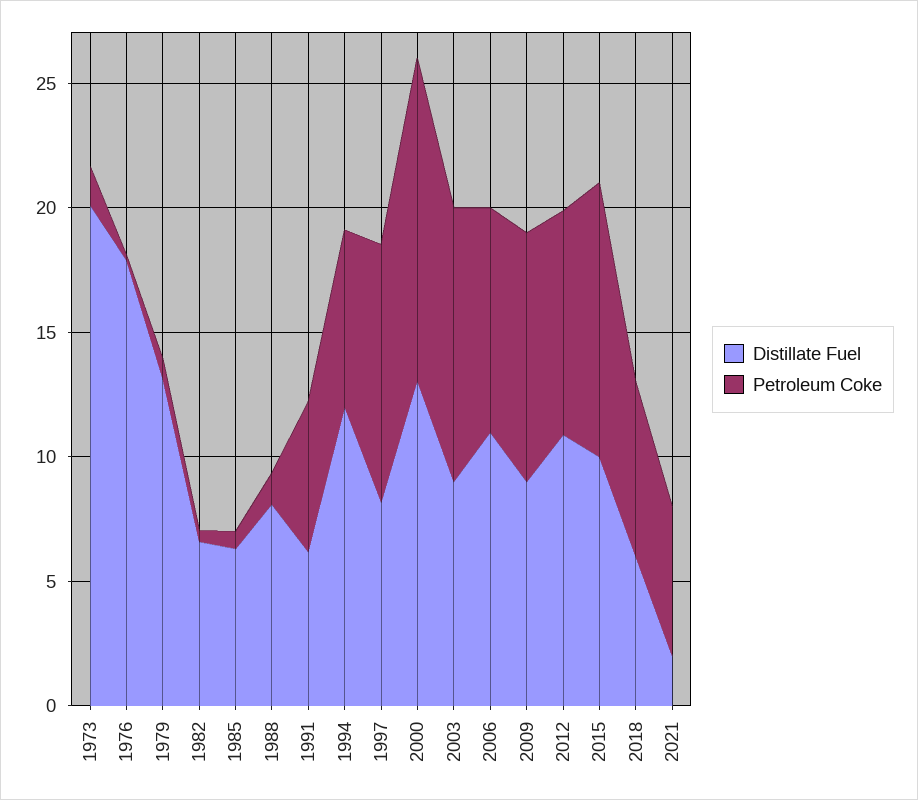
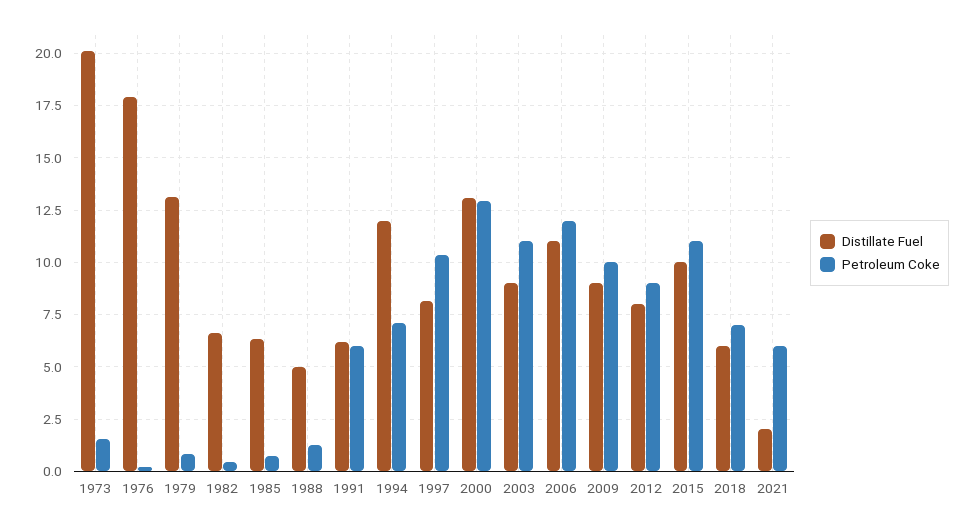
Distillate Fuel, 1988: 8 -> 5
Petroleum Coke, 2006: 9 -> 12
Distillate Fuel, 2012: 11 -> 8

